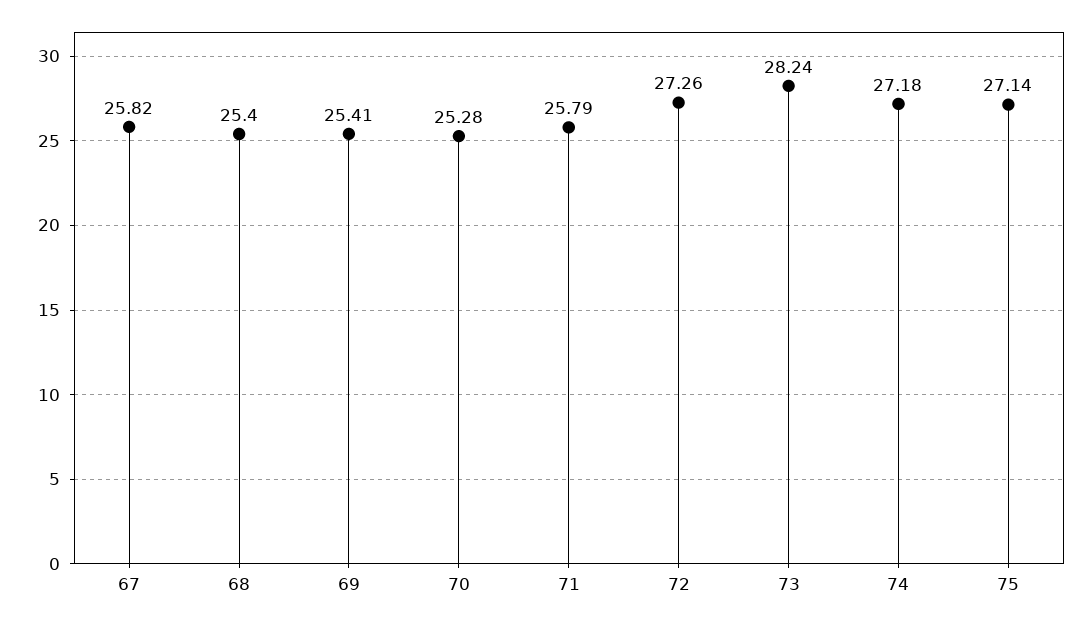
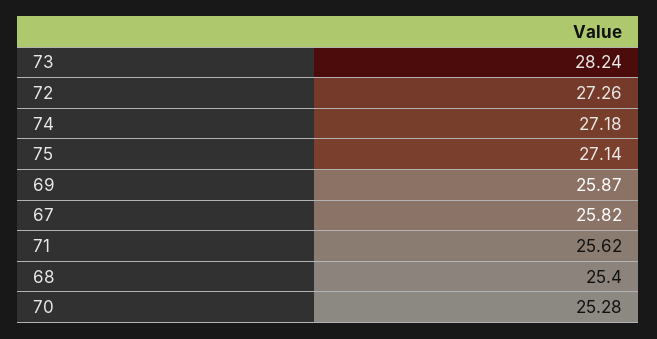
69: 25.41 -> 25.87
71: 25.79 -> 25.62

